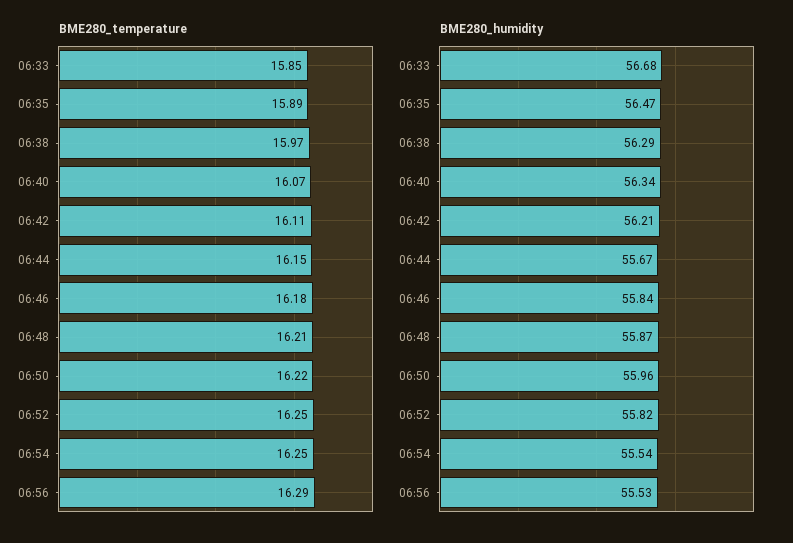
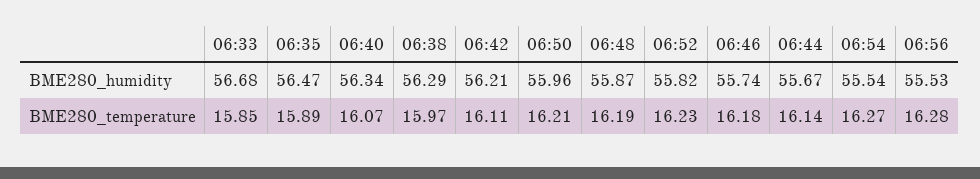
BME280_temperature, 06:44: 16.15 -> 16.14
BME280_temperature, 06:48: 16.21 -> 16.19
BME280_temperature, 06:50: 16.22 -> 16.21
BME280_temperature, 06:52: 16.25 -> 16.23
BME280_temperature, 06:54: 16.25 -> 16.27
BME280_temperature, 06:56: 16.29 -> 16.28
BME280_humidity, 06:46: 55.84 -> 55.74

